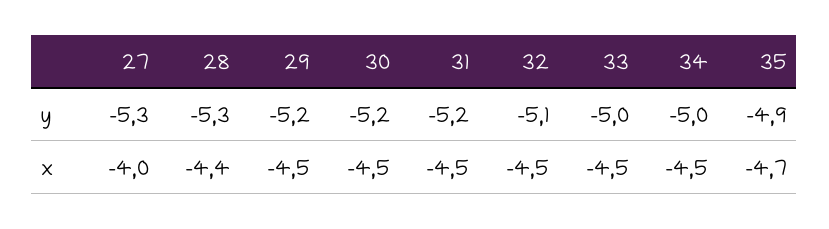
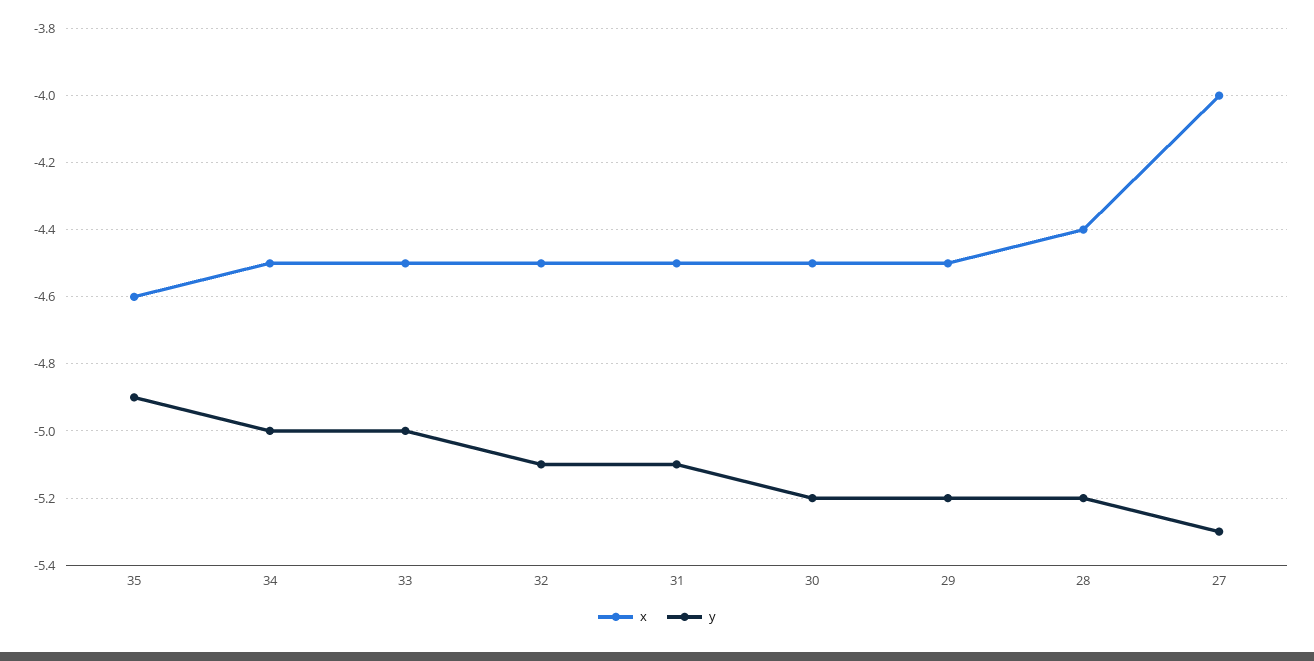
y, 28: -5.3 -> -5.2
y, 31: -5.2 -> -5.1
x, 35: -4.7 -> -4.6

